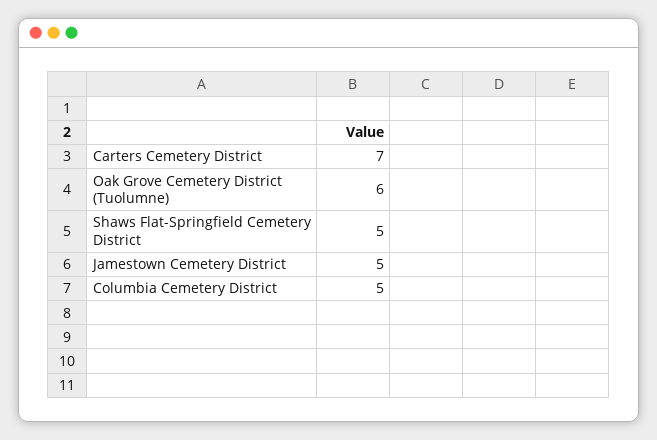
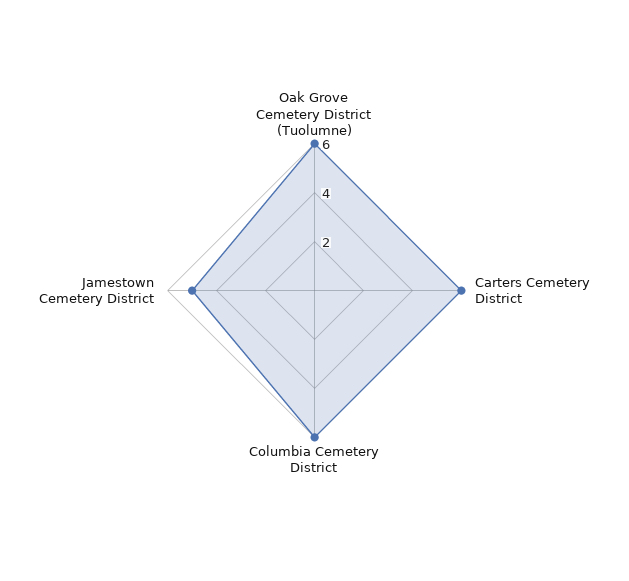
Carters Cemetery District: 7 -> 6
Shaws Flat-Springfield Cemetery District: 5 -> none
Columbia Cemetery District: 5 -> 6

